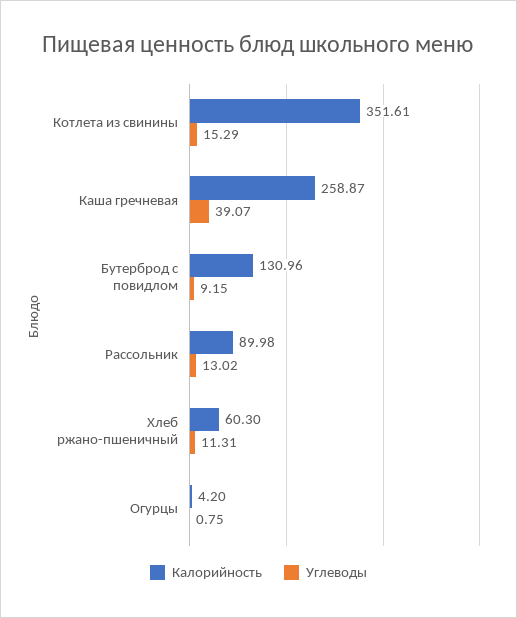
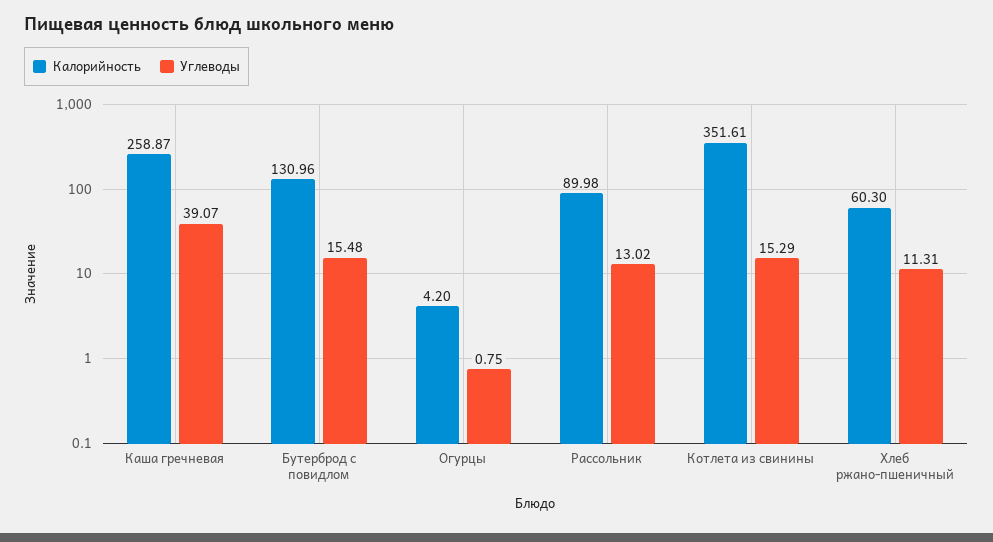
Углеводы, Бутерброд с повидлом: 9.15 -> 15.48

